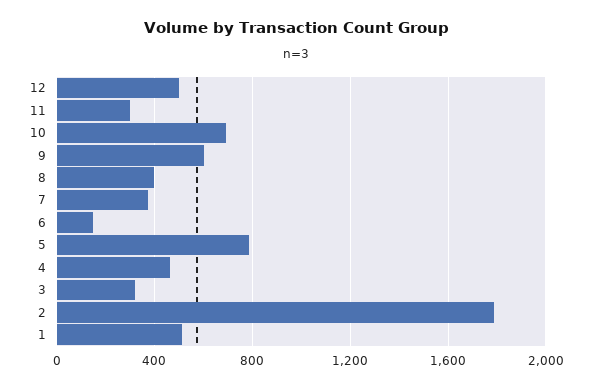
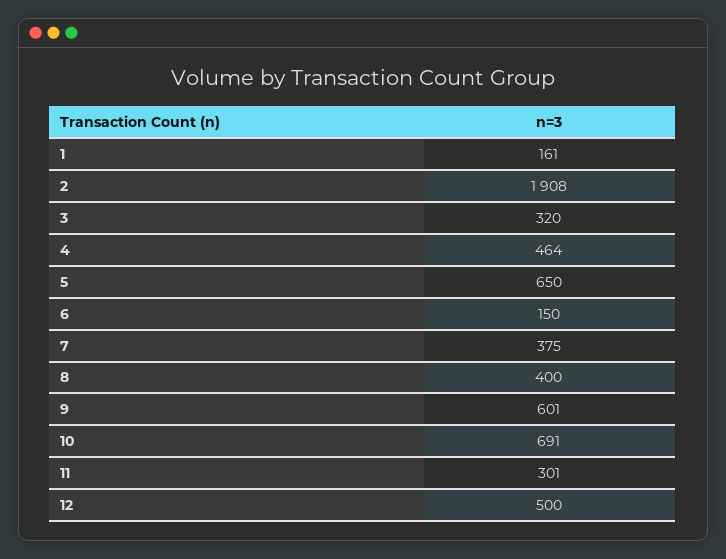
5: 800 -> 650
2: 1800 -> 1908
1: 500 -> 161

